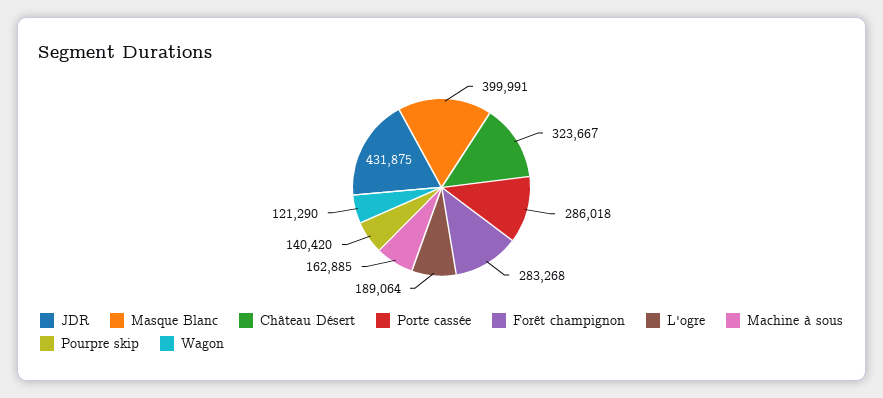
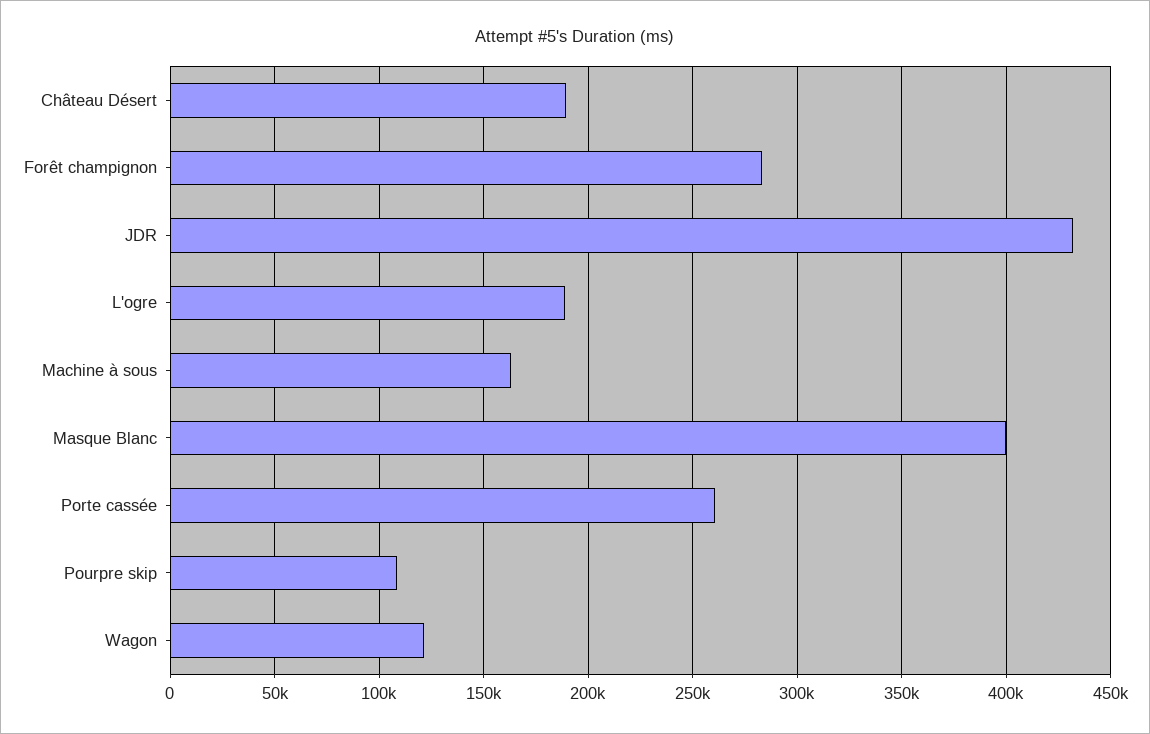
Château Désert: 323667 -> 190000
Porte cassée: 286018 -> 260000
Pourpre skip: 140420 -> 110000

